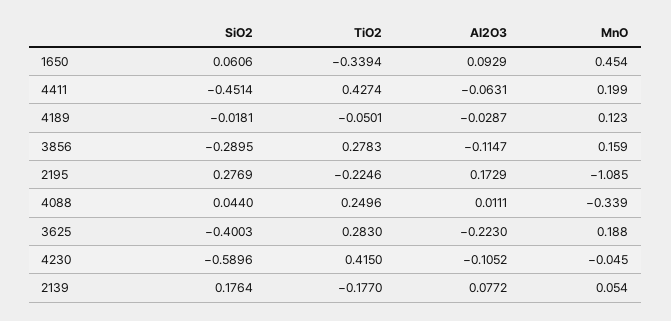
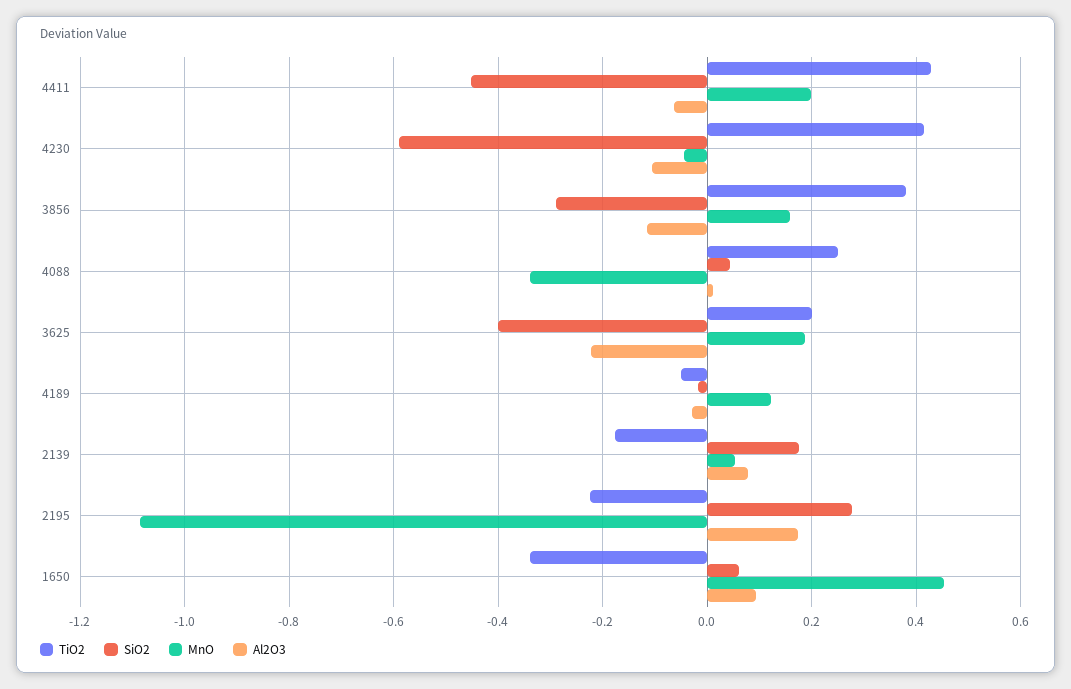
TiO2, 3856: 0.2783 -> 0.38
TiO2, 3625: 0.283 -> 0.2

